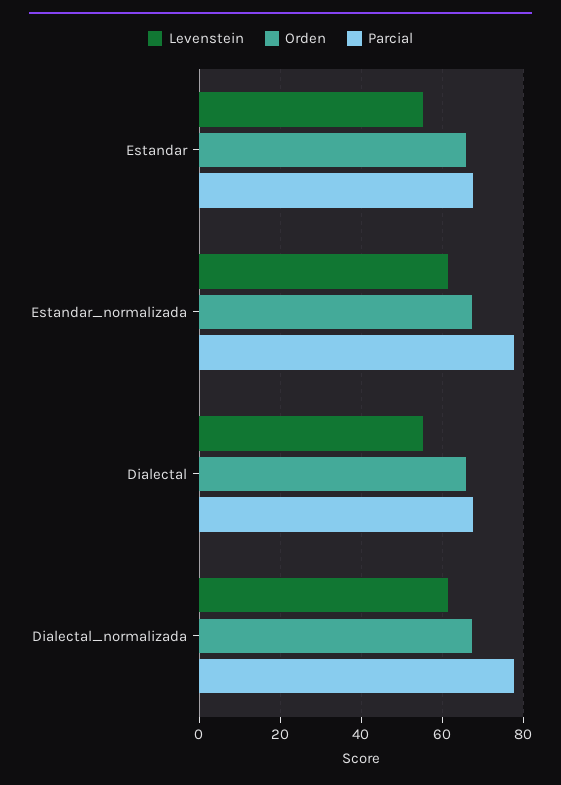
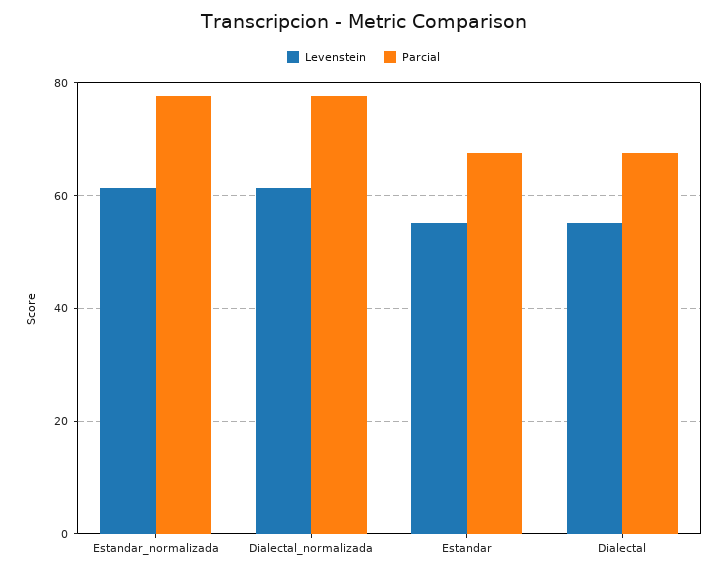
Orden, Estandar: 66 -> none
Orden, Estandar_normalizada: 68 -> none
Orden, Dialectal: 66 -> none
Orden, Dialectal_normalizada: 68 -> none

